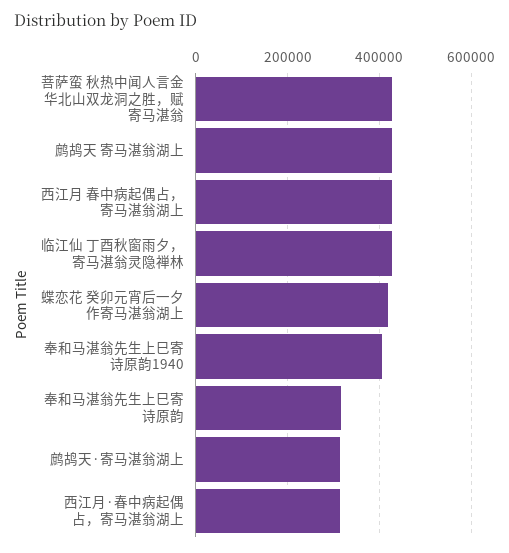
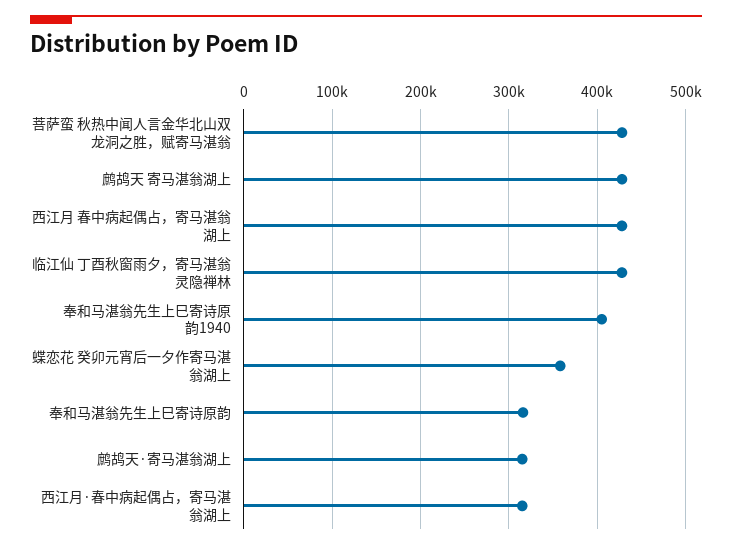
蝶恋花 癸卯元宵后一夕作寄马湛翁湖上: 420000 -> 360000

